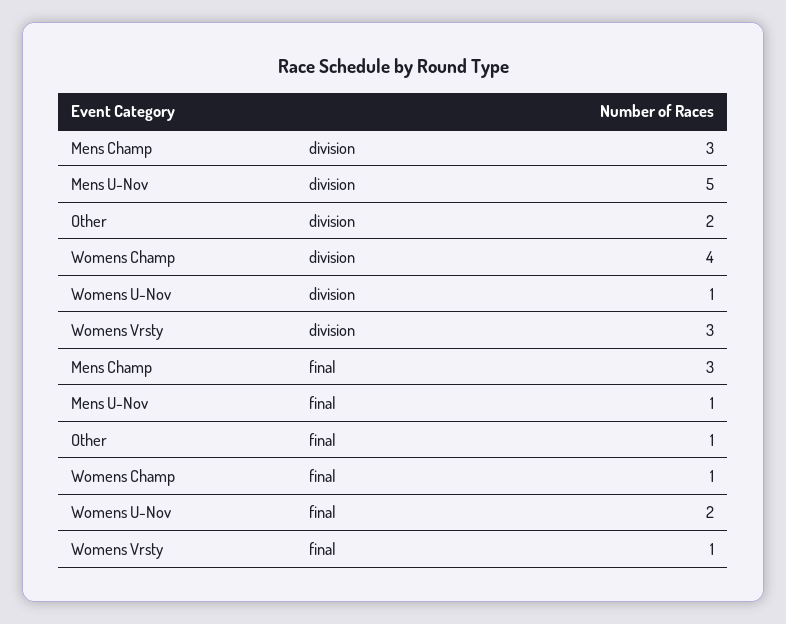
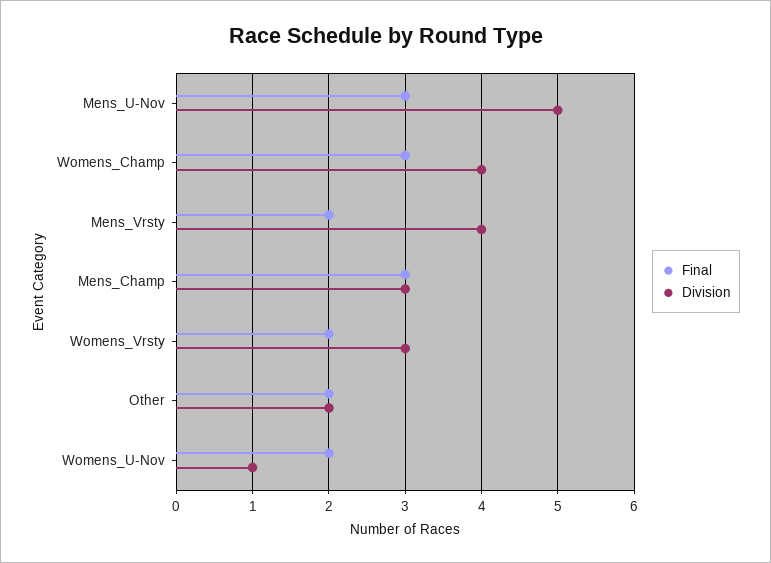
final, Mens U-Nov: 1 -> 3
final, Other: 1 -> 2
final, Womens Champ: 1 -> 3
final, Womens Vrsty: 1 -> 2
final, Mens_Vrsty: none -> 2
division, Mens_Vrsty: none -> 4

